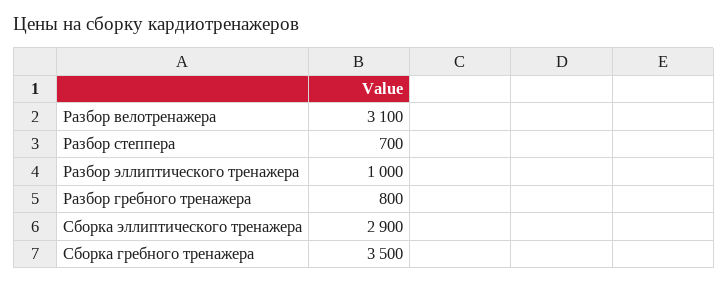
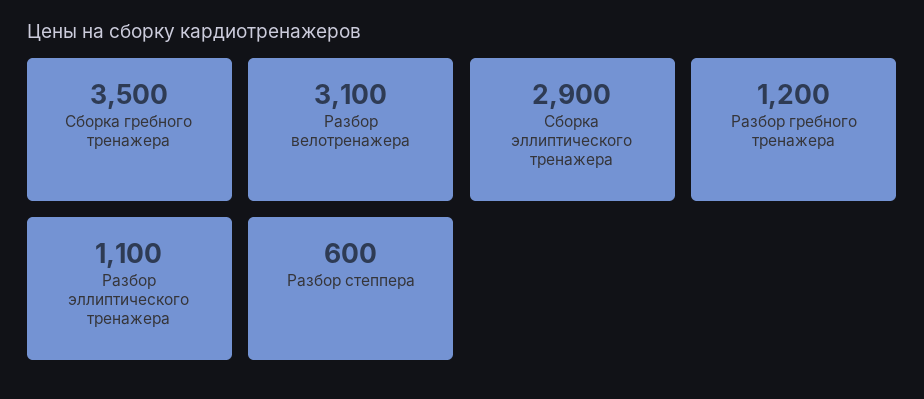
Разбор степпера: 700 -> 600
Разбор эллиптического тренажера: 1000 -> 1100
Разбор гребного тренажера: 800 -> 1200

